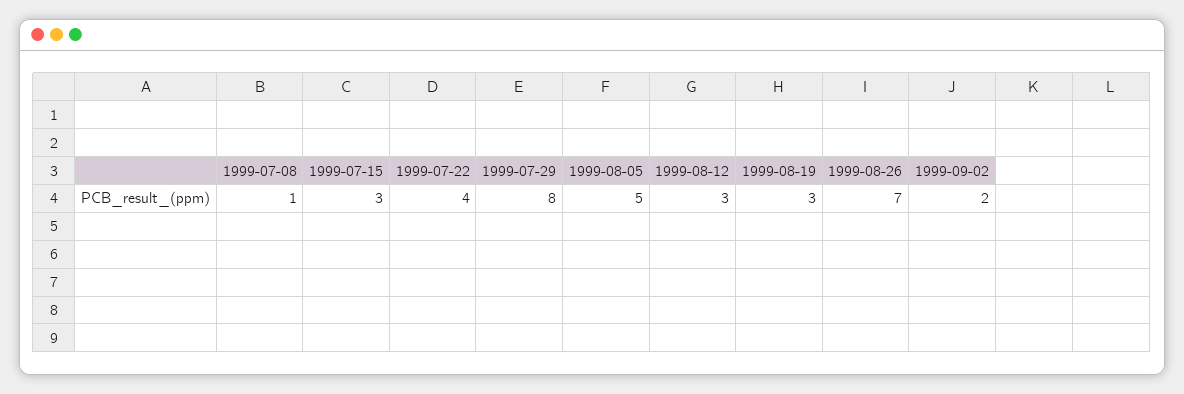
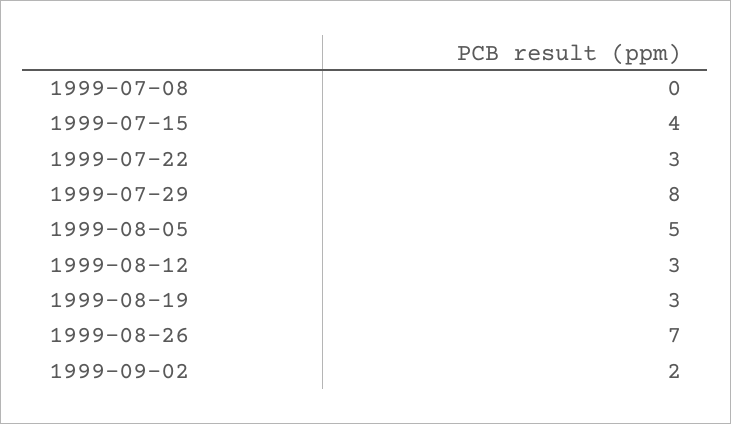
1999-07-08: 1 -> 0
1999-07-15: 3 -> 4
1999-07-22: 4 -> 3

